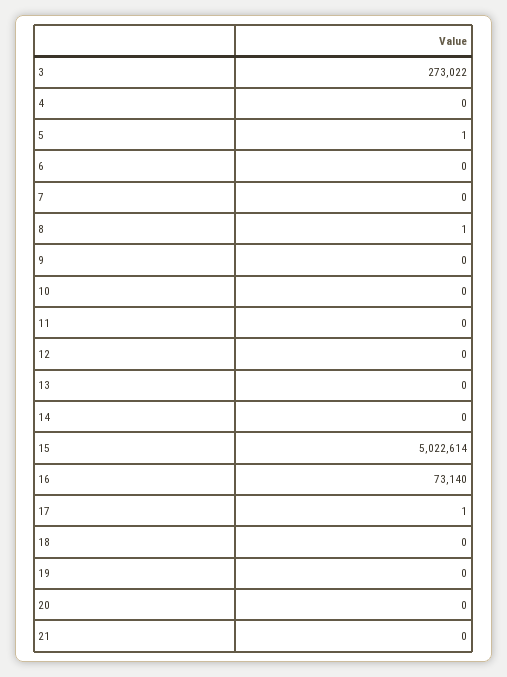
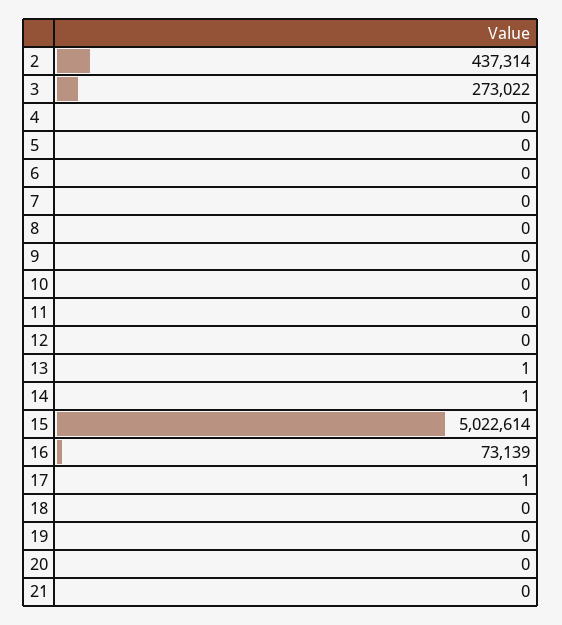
5: 1 -> 0
8: 1 -> 0
13: 0 -> 1
14: 0 -> 1
16: 73140 -> 73139
2: none -> 437314

